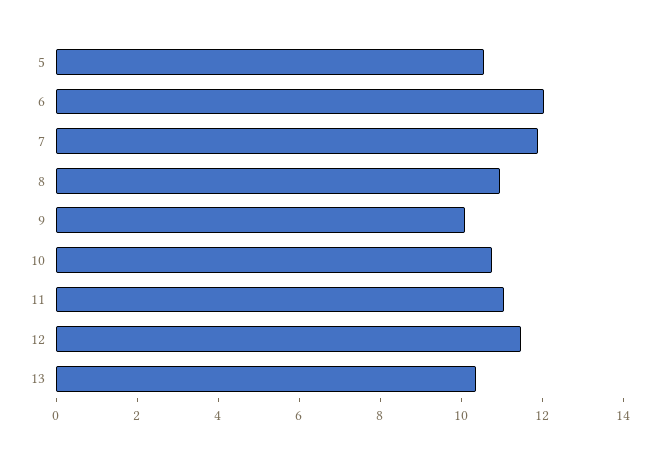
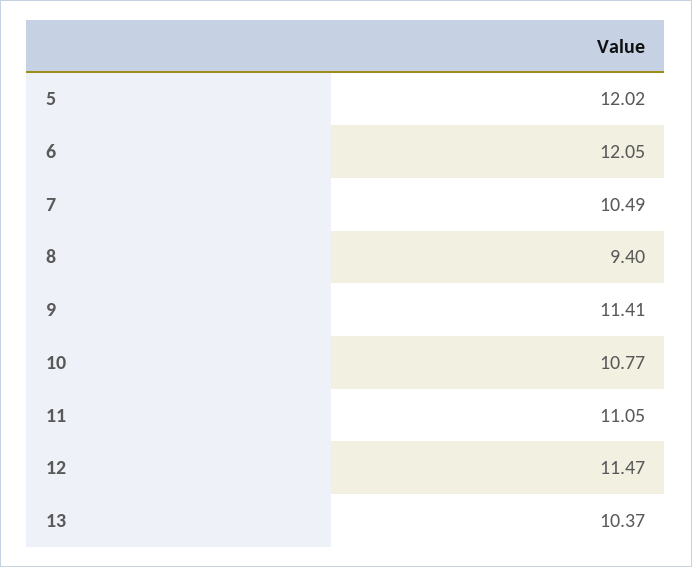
5: 10.5 -> 12.02
7: 12 -> 10.49
8: 11 -> 9.4
9: 10 -> 11.41

